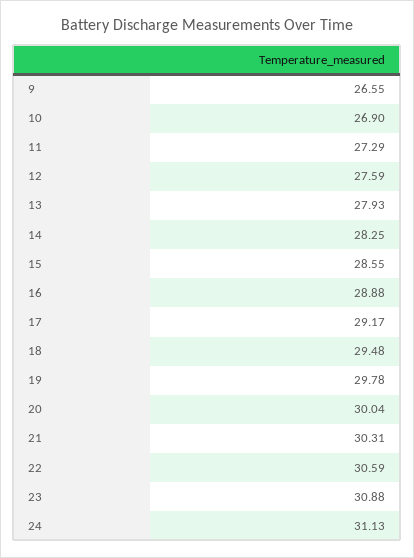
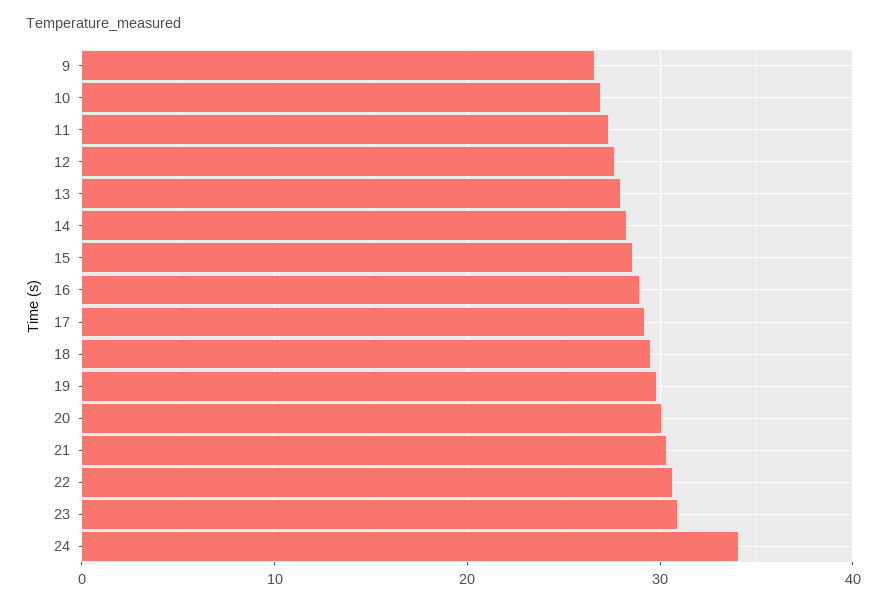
24: 31.13 -> 34

